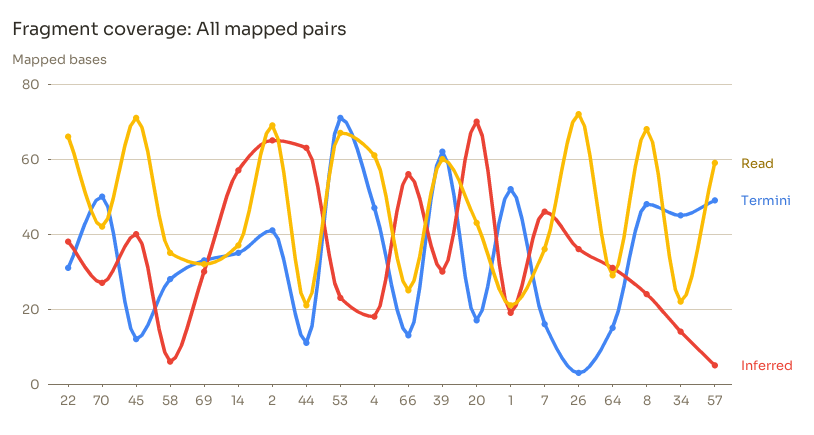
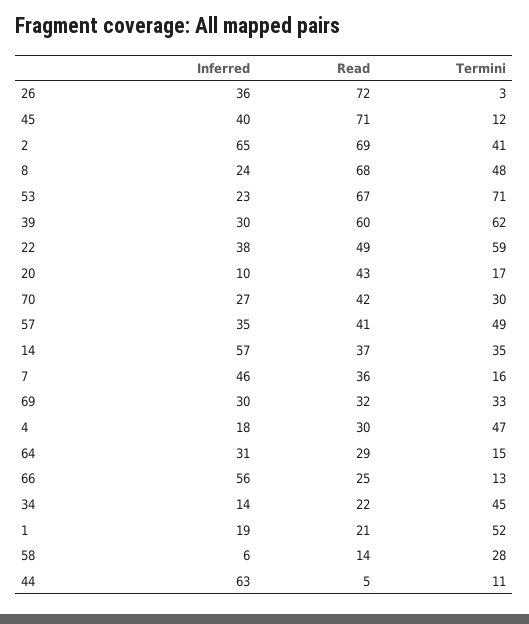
Read, 22: 65 -> 49
Termini, 22: 30 -> 59
Termini, 70: 50 -> 30
Read, 58: 35 -> 14
Read, 44: 20 -> 5
Read, 4: 60 -> 30
Inferred, 20: 70 -> 10
Read, 57: 60 -> 41
Inferred, 57: 5 -> 35

